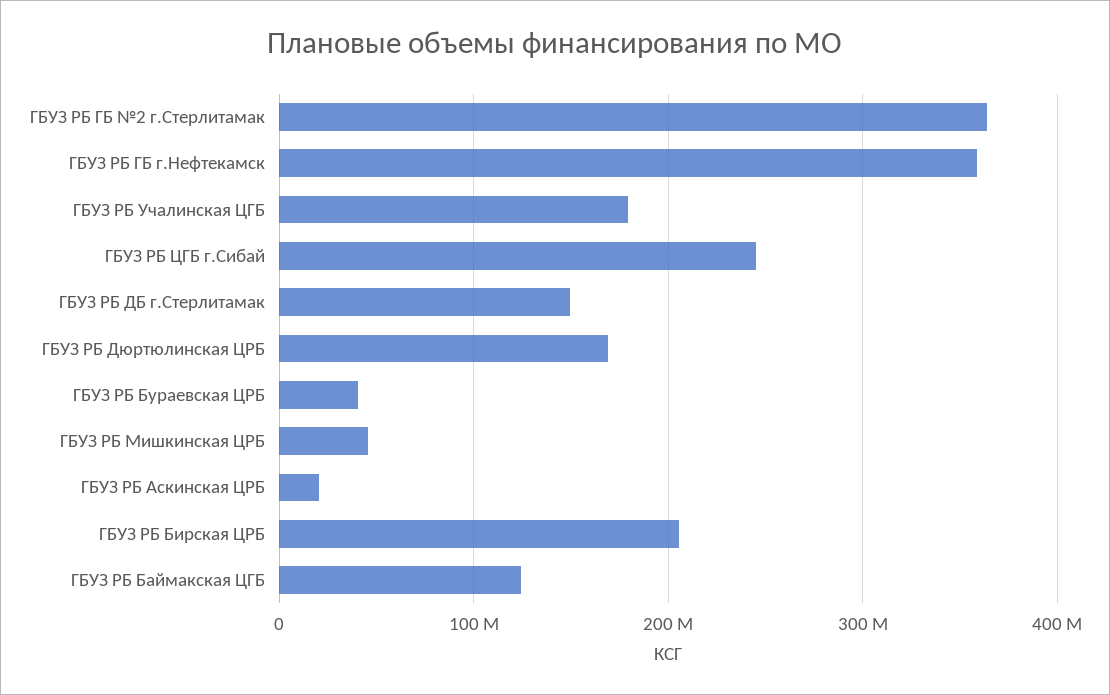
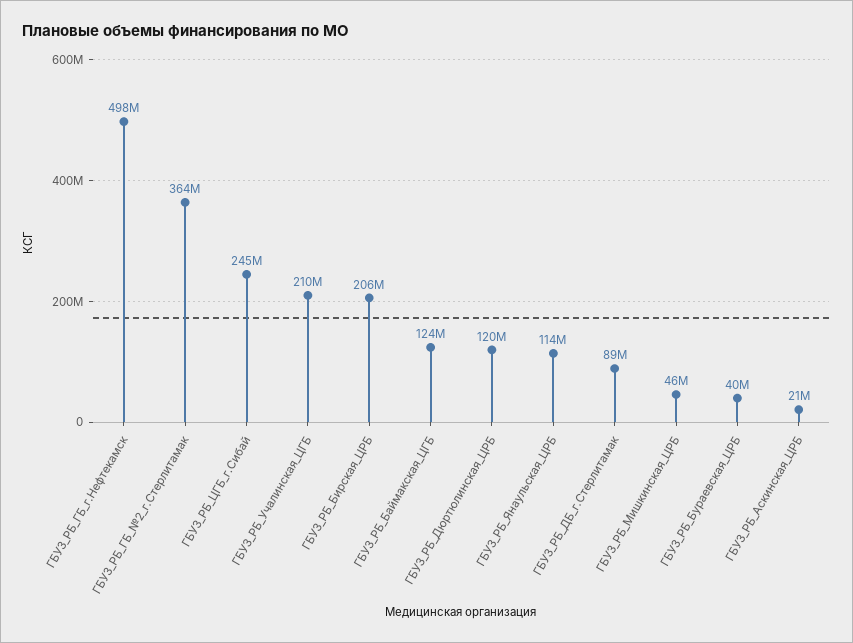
ГБУЗ РБ ГБ г.Нефтекамск: 360000000 -> 498000000
ГБУЗ РБ Учалинская ЦГБ: 180000000 -> 210000000
ГБУЗ РБ ДБ г.Стерлитамак: 150000000 -> 89000000
ГБУЗ РБ Дюртюлинская ЦРБ: 170000000 -> 120000000
ГБУЗ_РБ_Янаульская_ЦРБ: none -> 114000000

